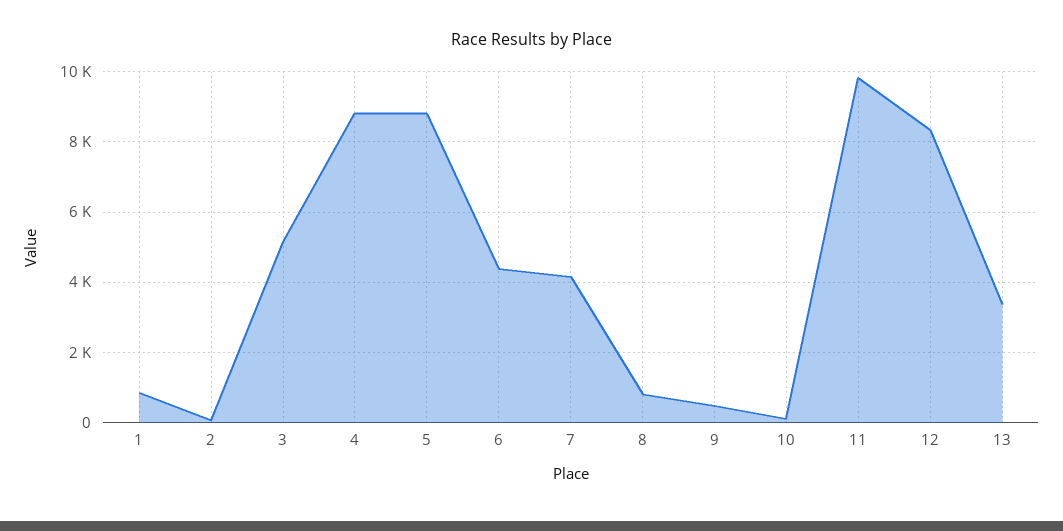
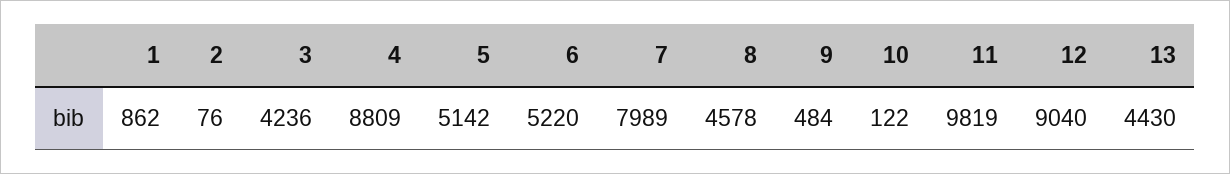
3: 5200 -> 4236
5: 8800 -> 5142
6: 4400 -> 5220
7: 4200 -> 7989
8: 800 -> 4578
12: 8400 -> 9040
13: 3400 -> 4430

